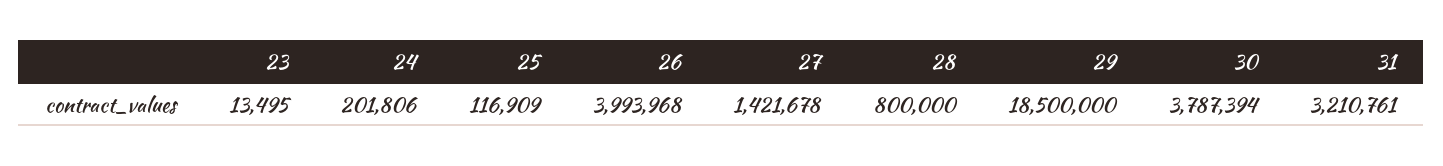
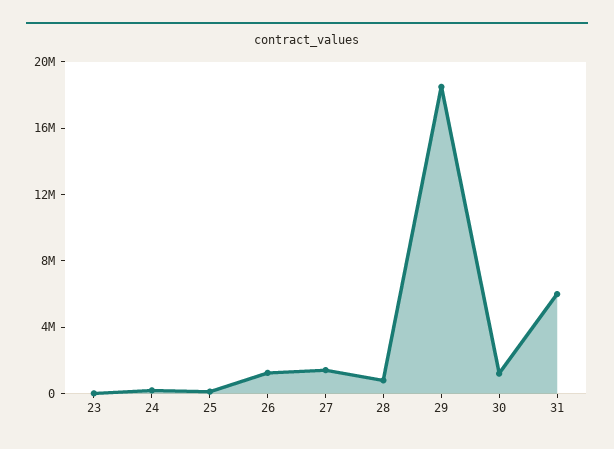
26: 3993968 -> 1000000
30: 3787394 -> 1000000
31: 3210761 -> 6000000

